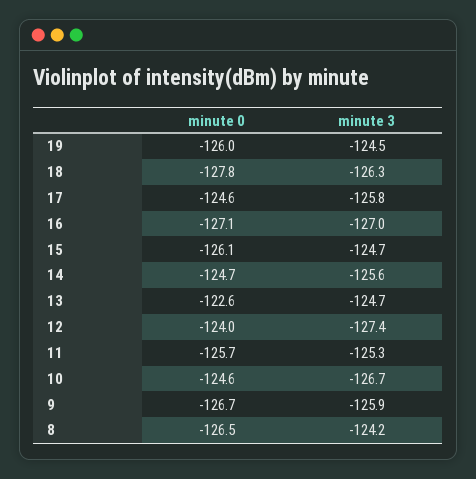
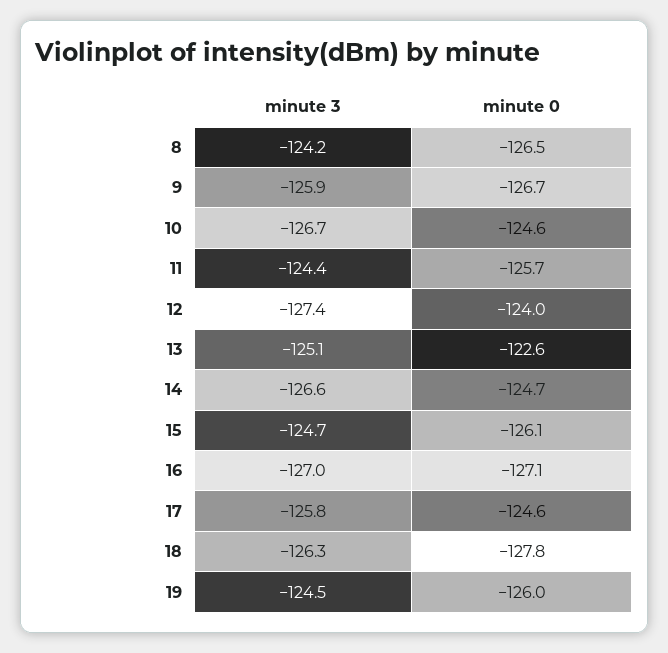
minute 3, 14: -125.6 -> -126.6
minute 3, 13: -124.7 -> -125.1
minute 3, 11: -125.3 -> -124.4

